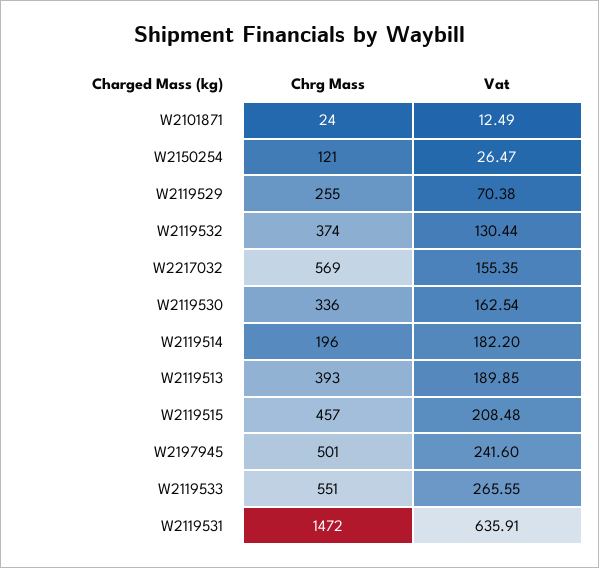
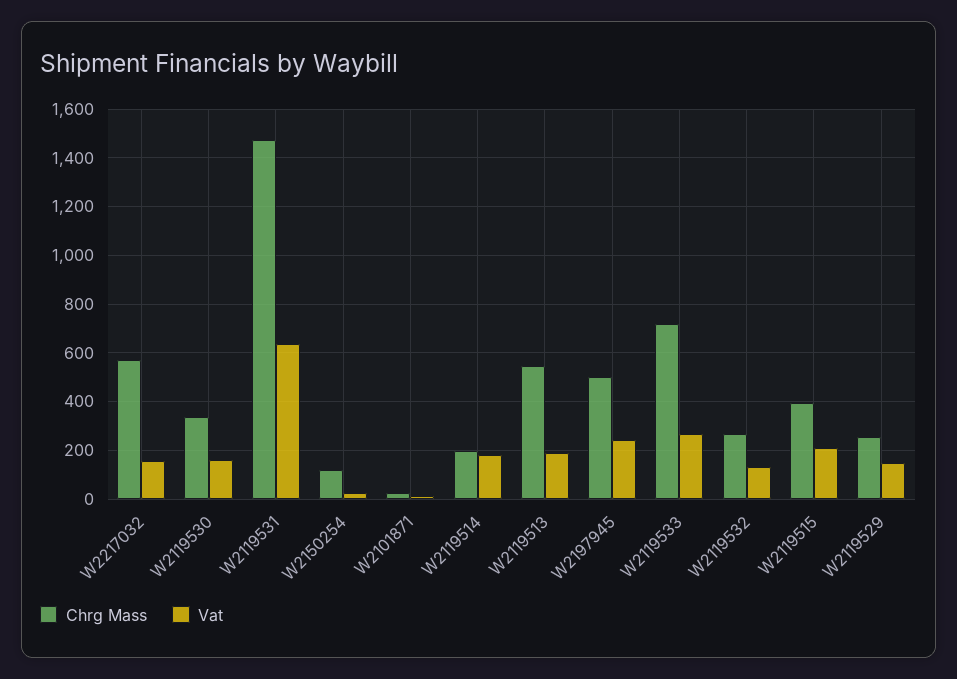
Vat, W2119529: 70.38 -> 150
Chrg Mass, W2119532: 374 -> 275
Chrg Mass, W2119513: 393 -> 550
Chrg Mass, W2119515: 457 -> 400
Chrg Mass, W2119533: 551 -> 725

